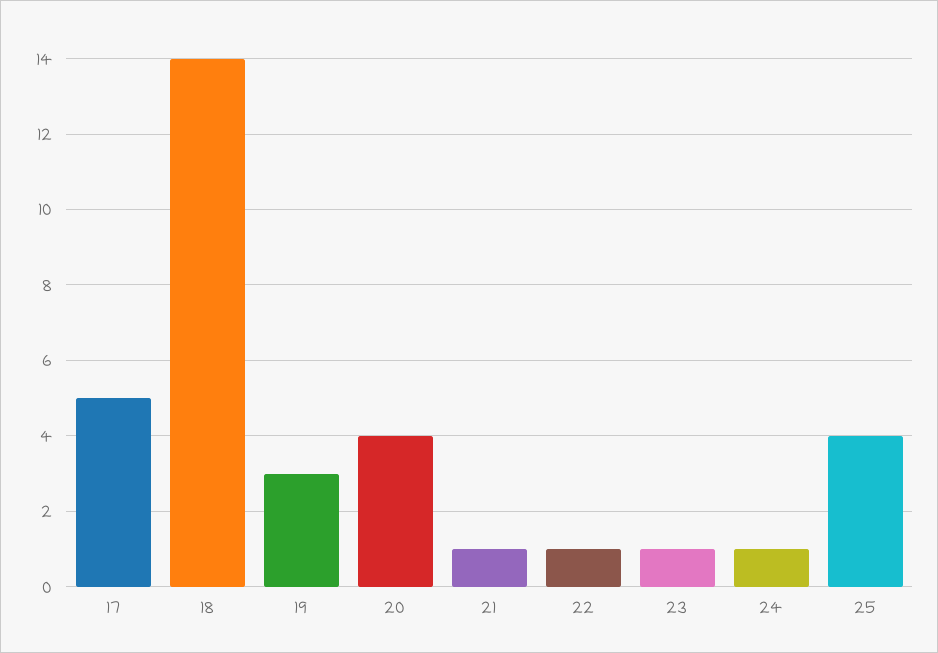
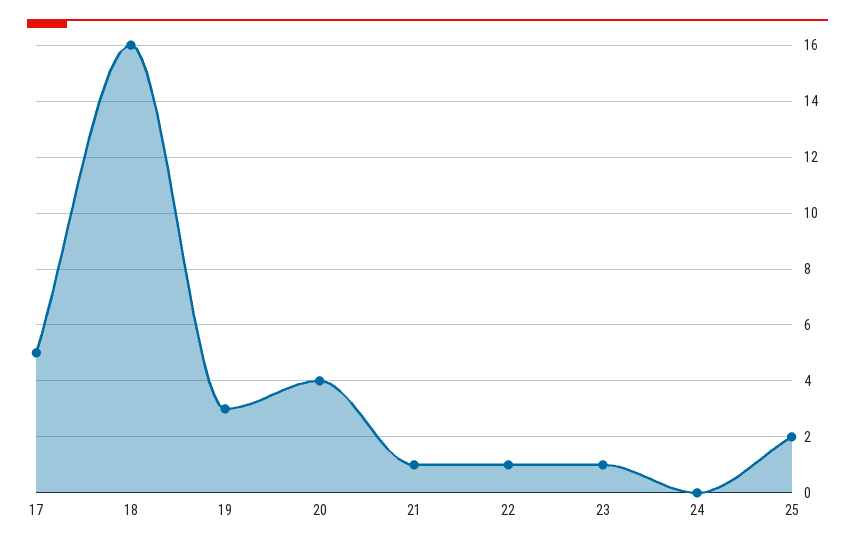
18: 14 -> 16
24: 1 -> 0
25: 4 -> 2

